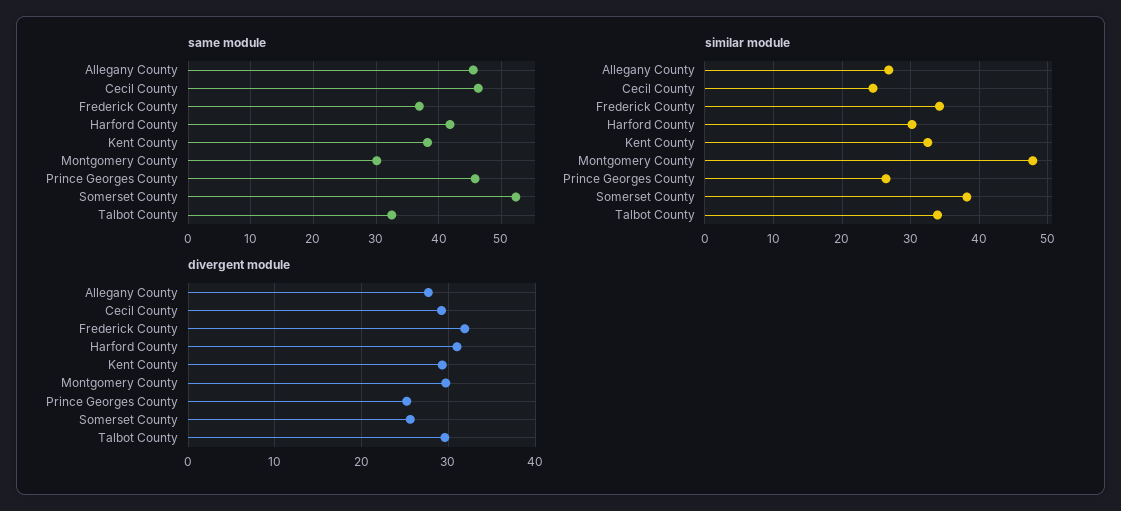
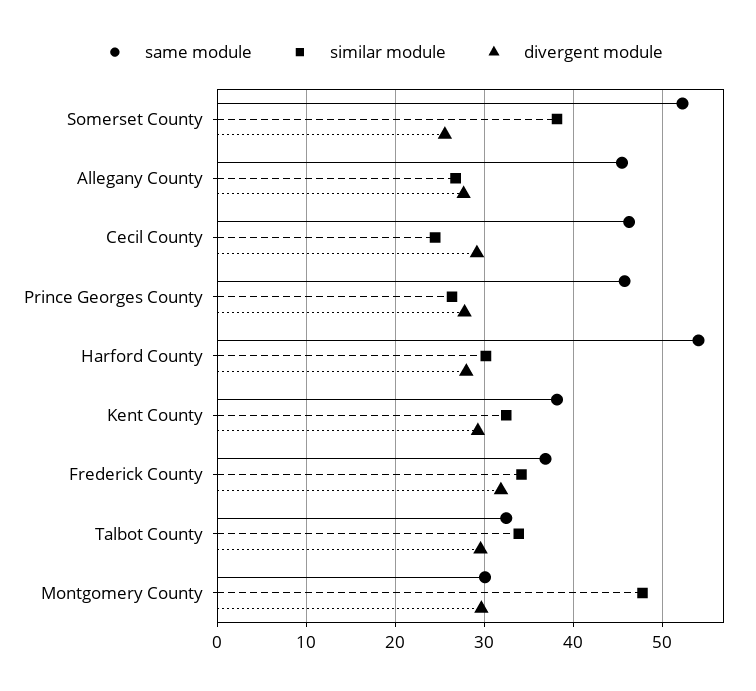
same module, Harford County: 42 -> 54
divergent module, Harford County: 31 -> 28
divergent module, Prince Georges County: 25 -> 28

